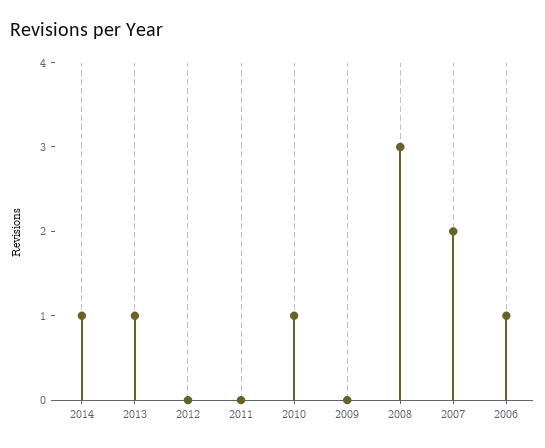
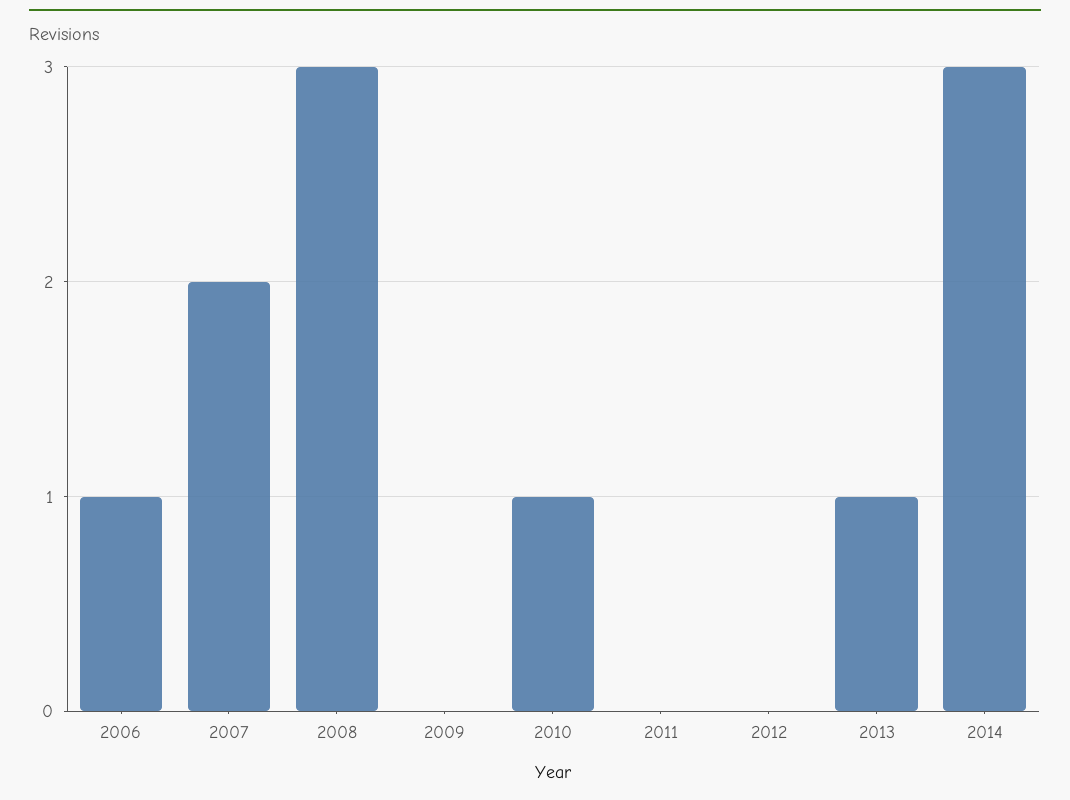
2014: 1 -> 3

